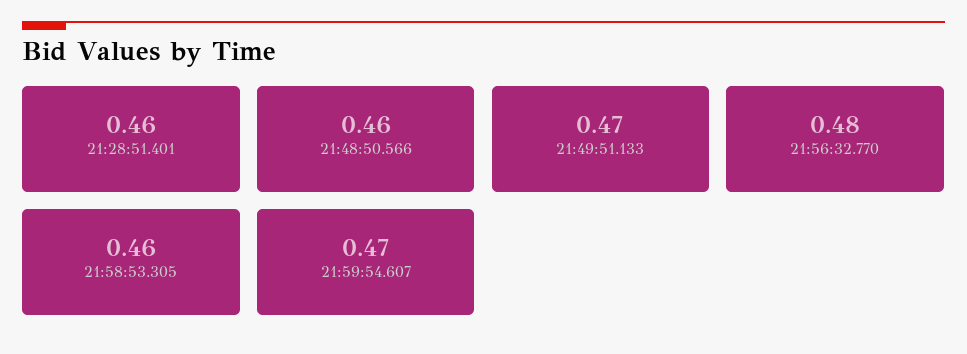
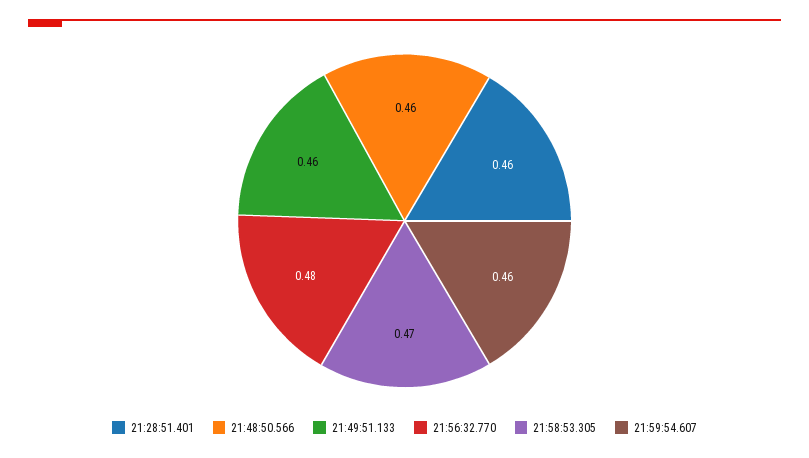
21:49:51.133: 0.47 -> 0.46
21:58:53.305: 0.46 -> 0.47
21:59:54.607: 0.47 -> 0.46

